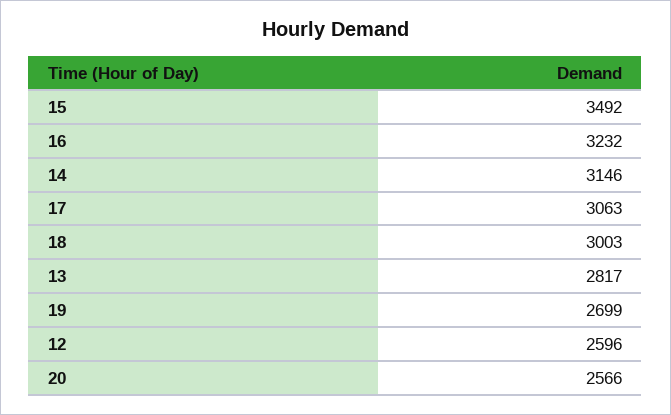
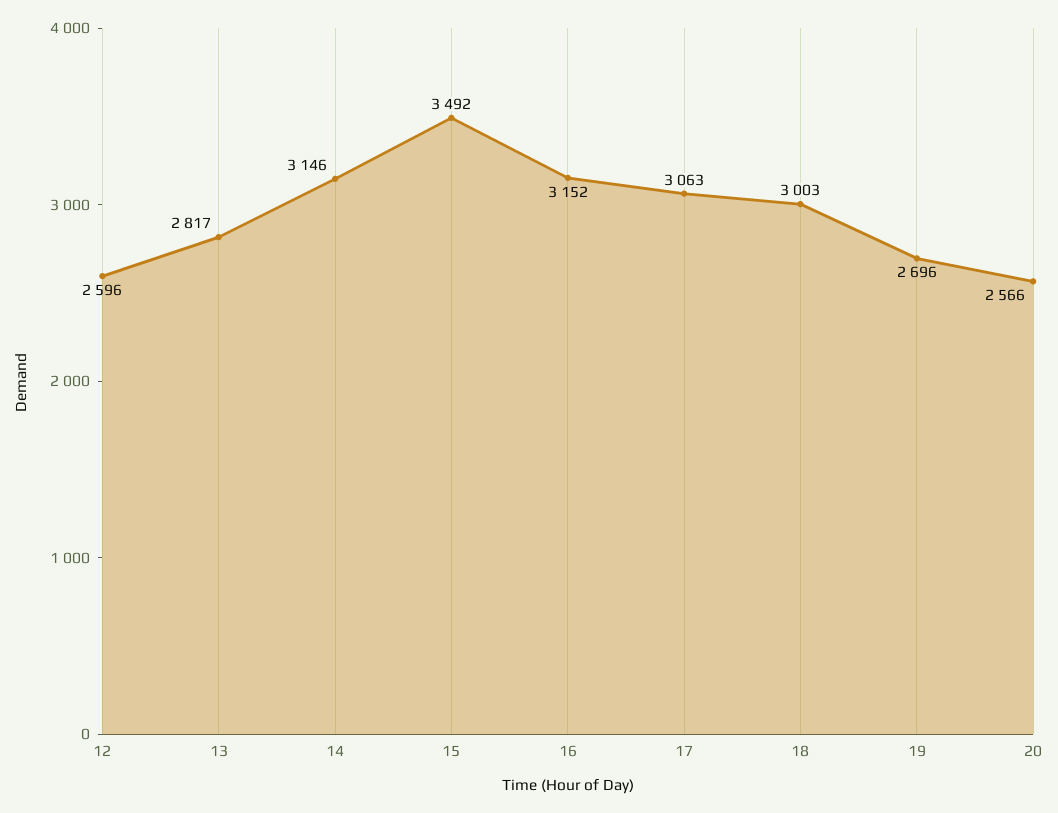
16: 3232 -> 3152
19: 2699 -> 2696

